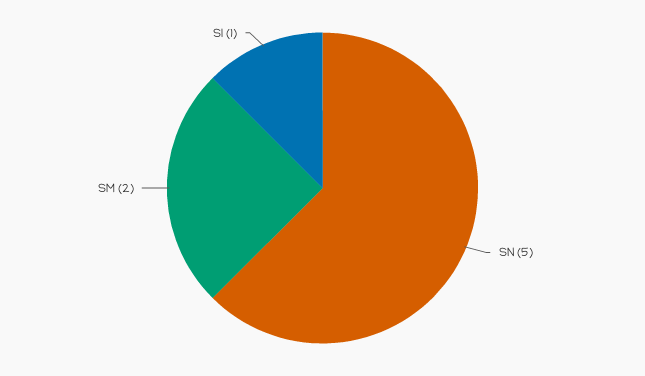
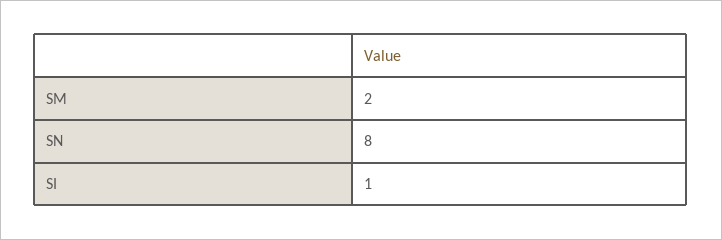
SN: 5 -> 8

